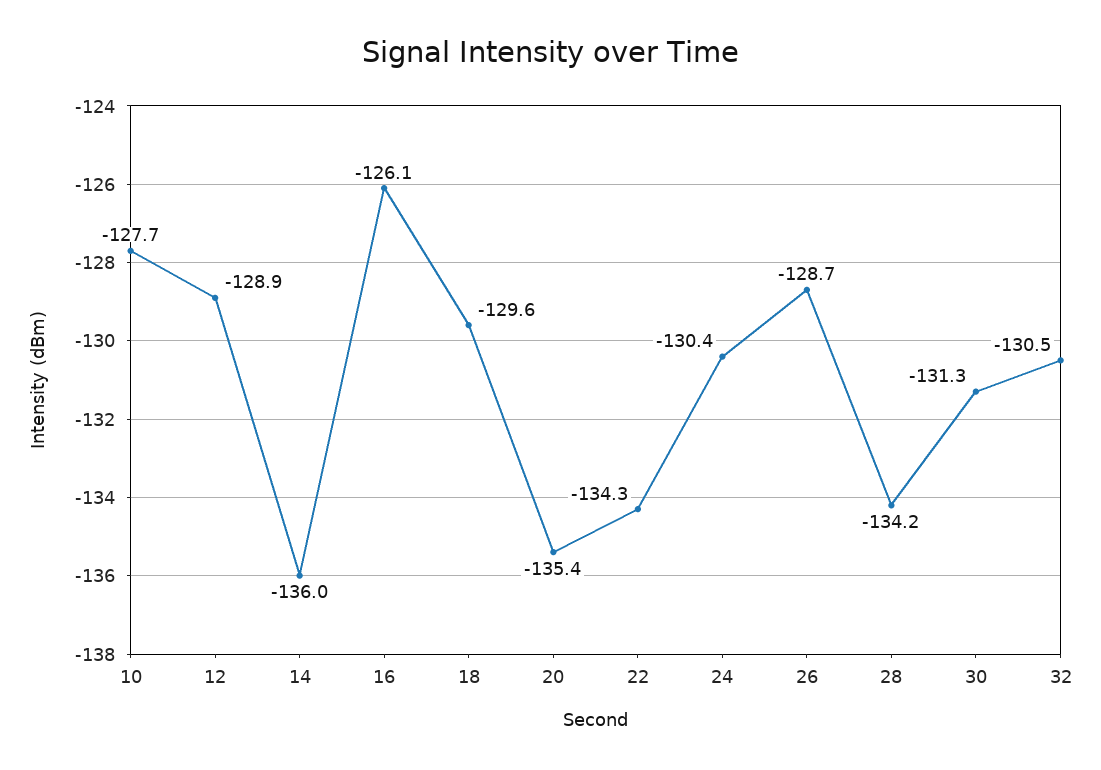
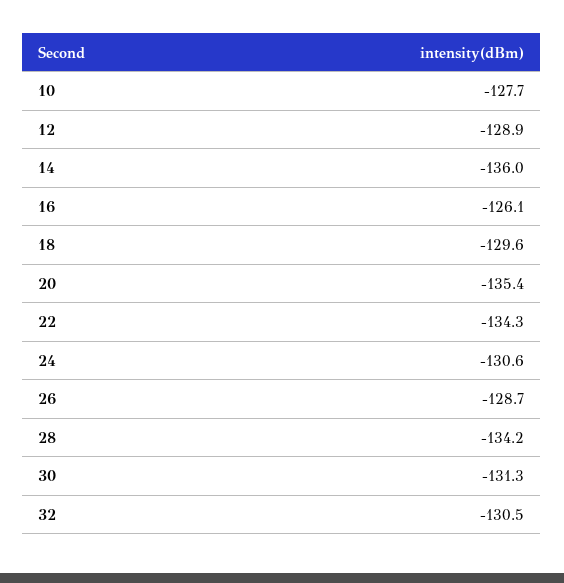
24: -130.4 -> -130.6

